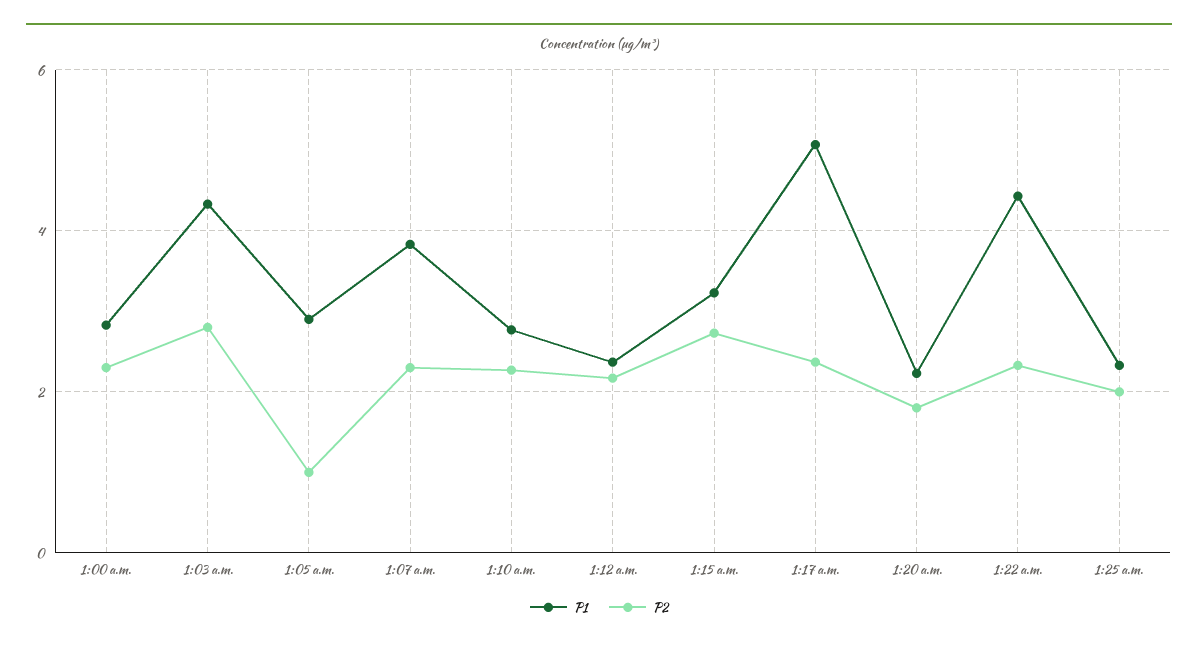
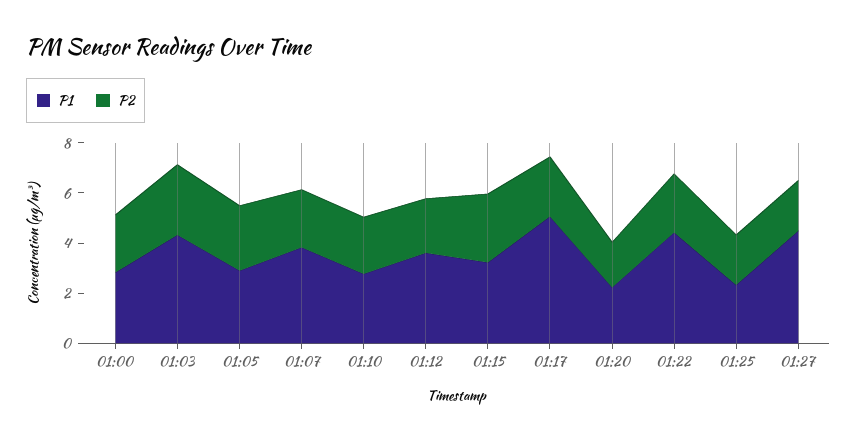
P2, 1:05 a.m.: 1 -> 2.5
P1, 1:12 a.m.: 2.4 -> 3.5
P1, 01:27: none -> 4.5
P2, 01:27: none -> 2

